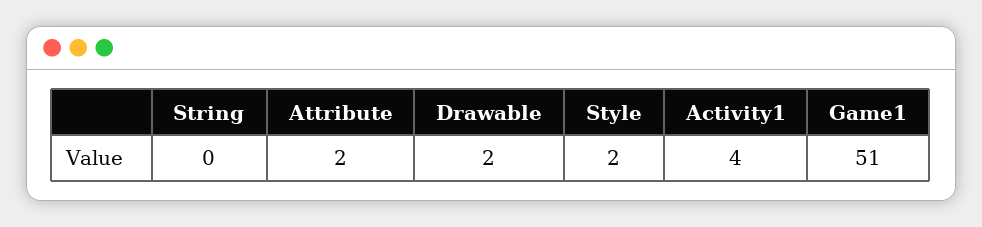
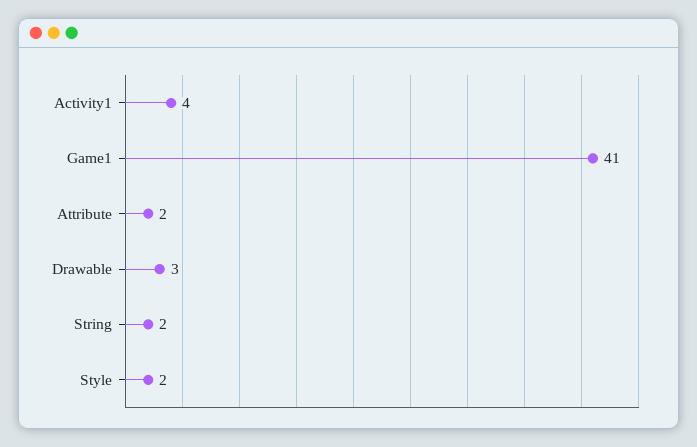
String: 0 -> 2
Drawable: 2 -> 3
Game1: 51 -> 41

